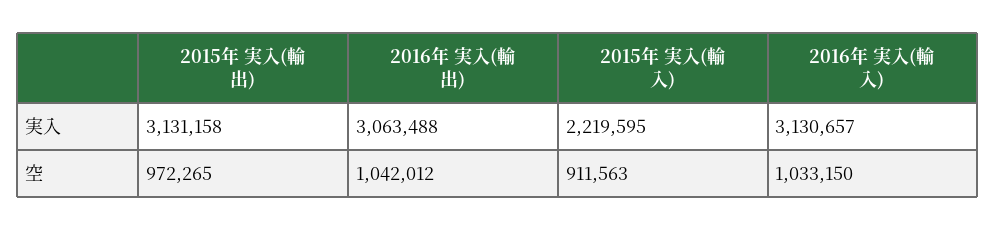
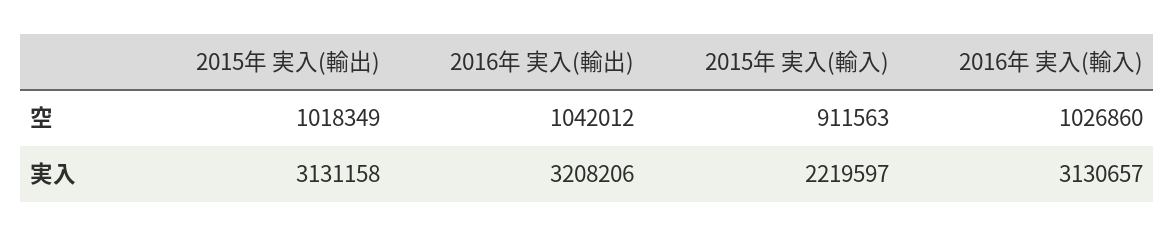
2016年 実入(輸出), 実入: 3063488 -> 3208206
2015年 実入(輸入), 実入: 2219595 -> 2219597
2015年 実入(輸出), 空: 972265 -> 1018349
2016年 実入(輸入), 空: 1033150 -> 1026860

